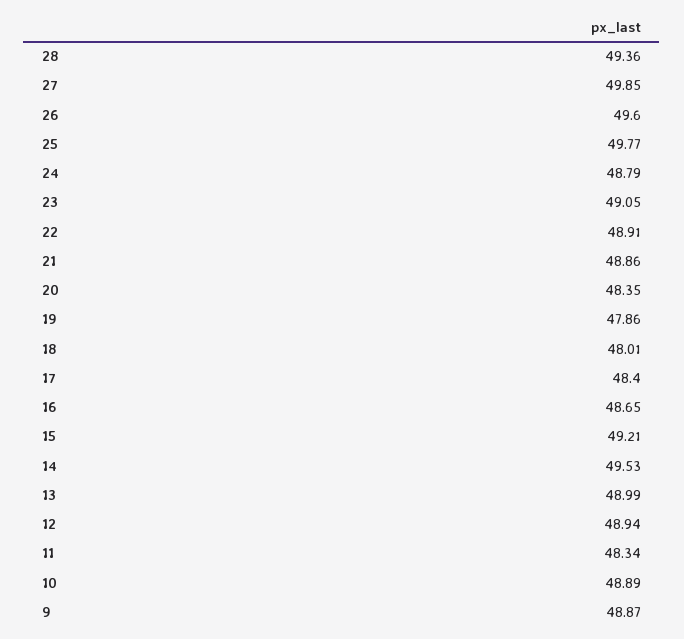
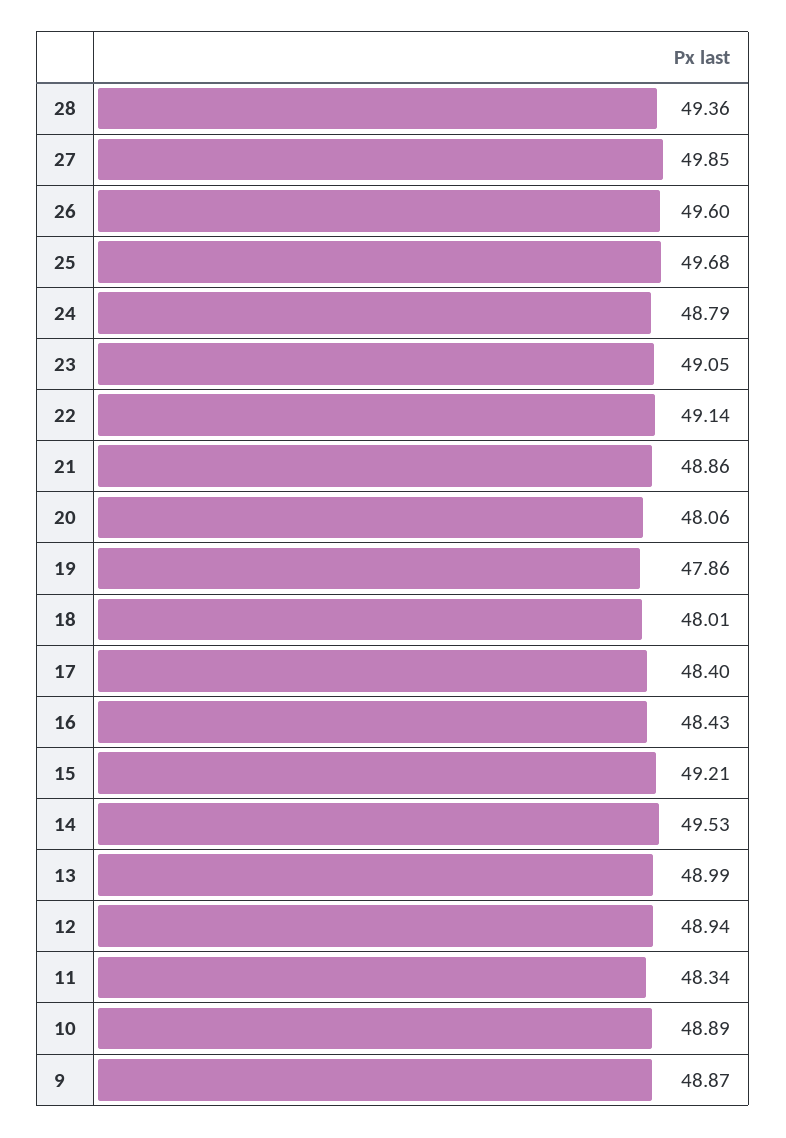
25: 49.77 -> 49.68
22: 48.91 -> 49.14
20: 48.35 -> 48.06
16: 48.65 -> 48.43

